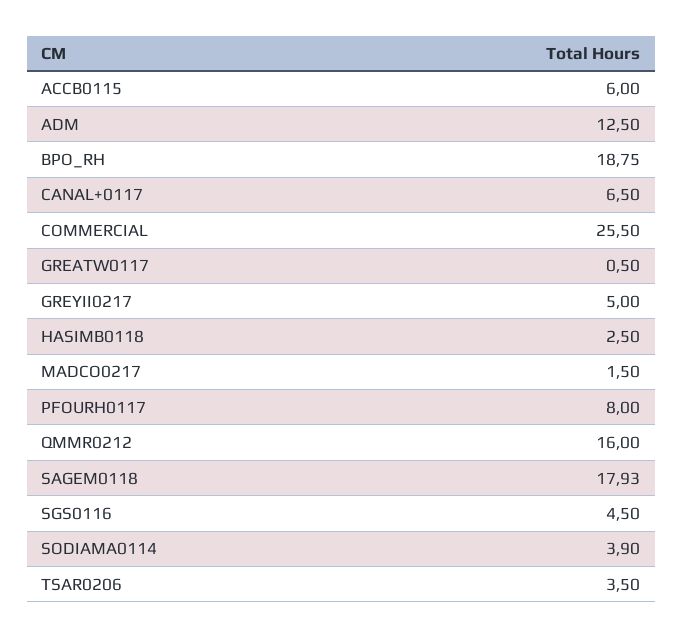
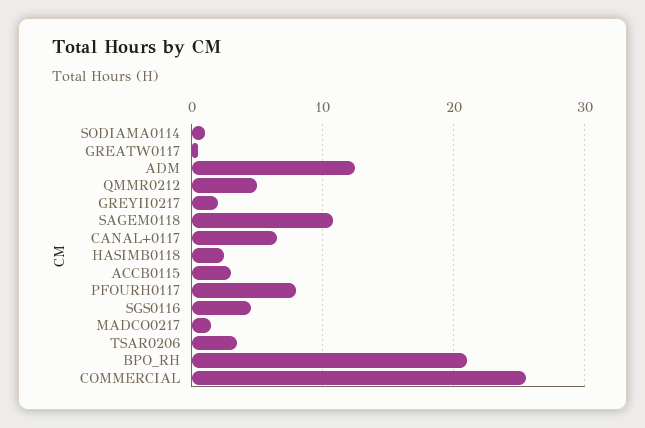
ACCB0115: 6 -> 3
BPO_RH: 18.75 -> 21
GREYII0217: 5 -> 2
QMMR0212: 16 -> 5
SAGEM0118: 17.93 -> 11
SODIAMA0114: 3.9 -> 1

